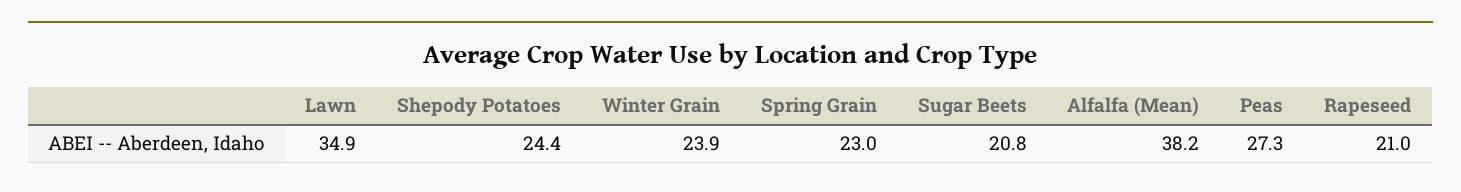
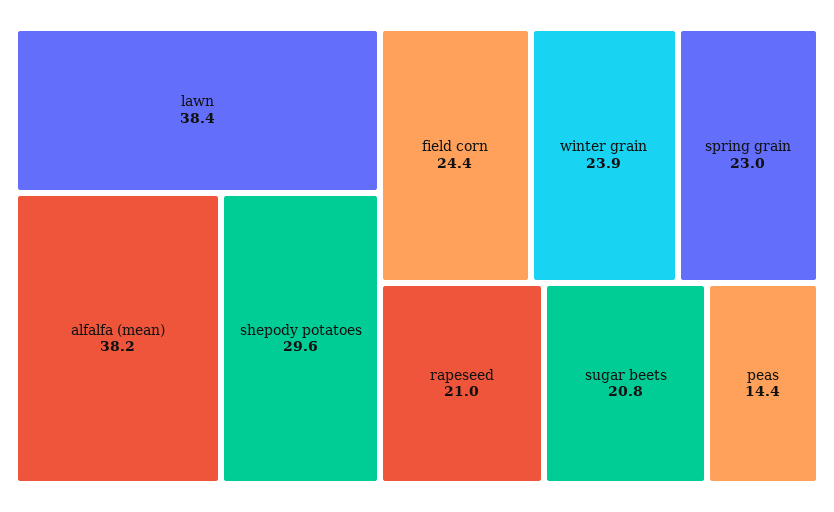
Lawn: 34.9 -> 38.4
Shepody Potatoes: 24.4 -> 29.6
Peas: 27.3 -> 14.4
field corn: none -> 24.4

